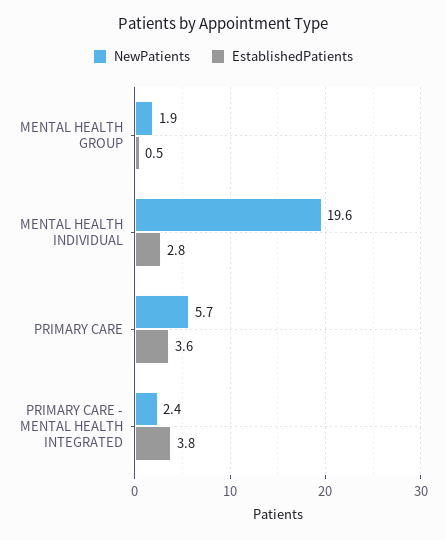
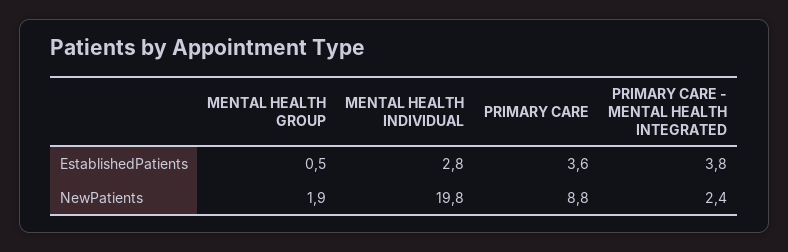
NewPatients, MENTAL HEALTH INDIVIDUAL: 19.6 -> 19.8
NewPatients, PRIMARY CARE: 5.7 -> 8.8

